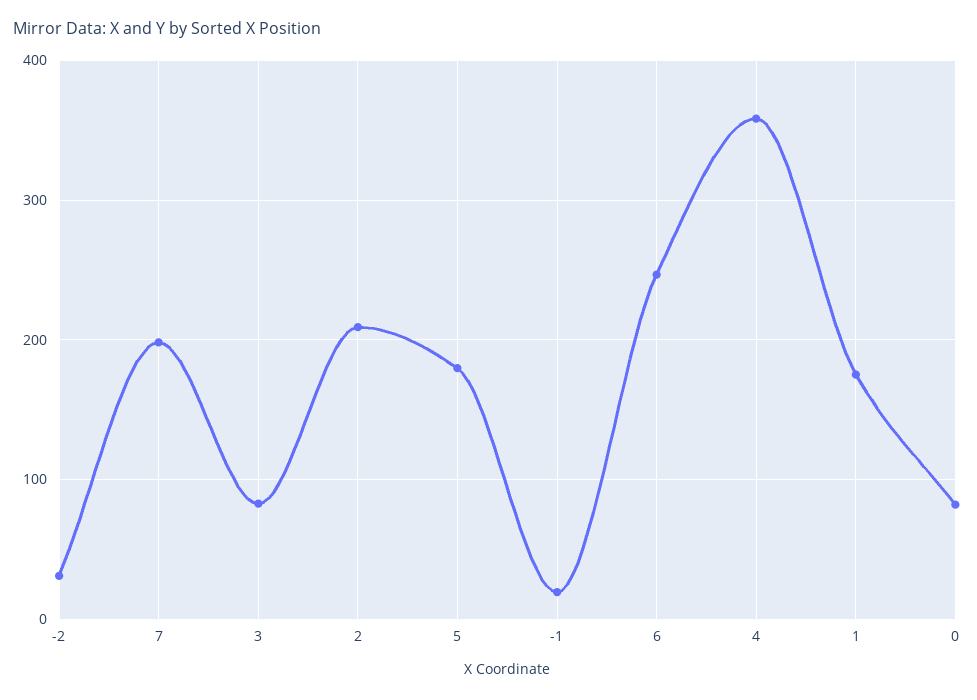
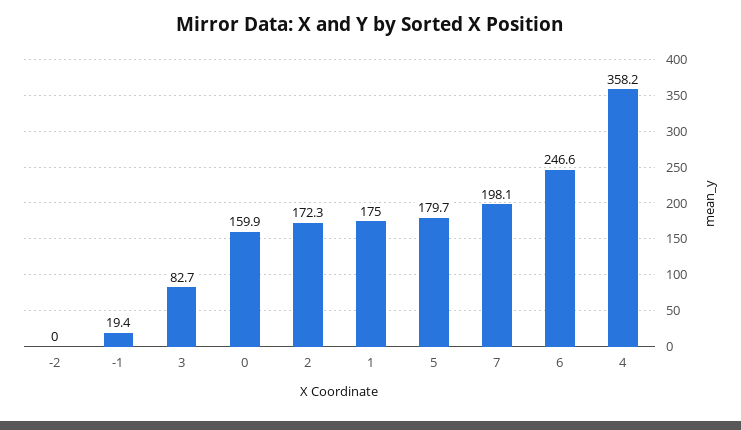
-2: 30 -> 0
2: 210 -> 172.3
0: 80 -> 159.9

